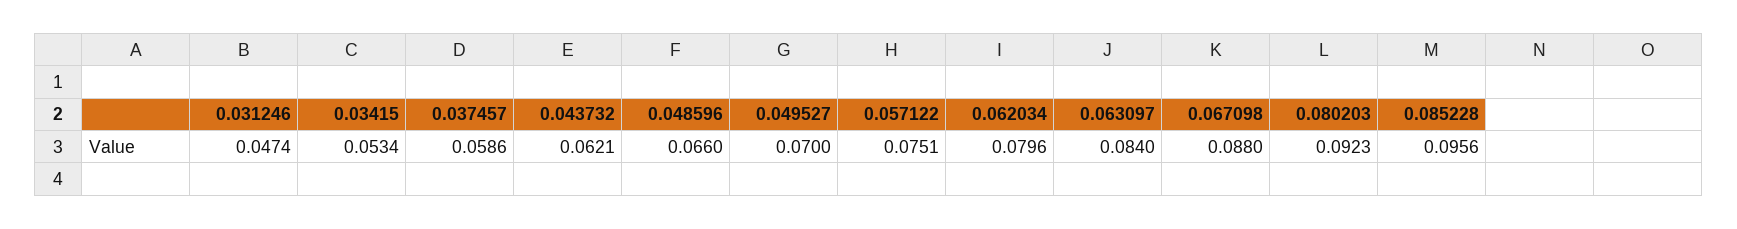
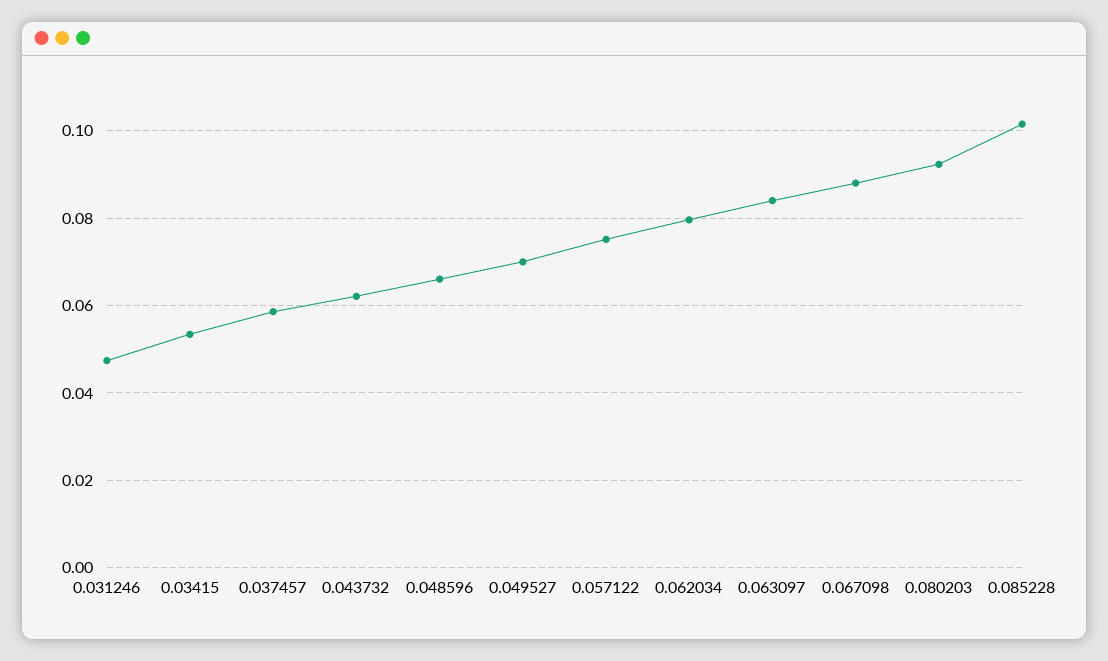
0.085228: 0.0956 -> 0.102

